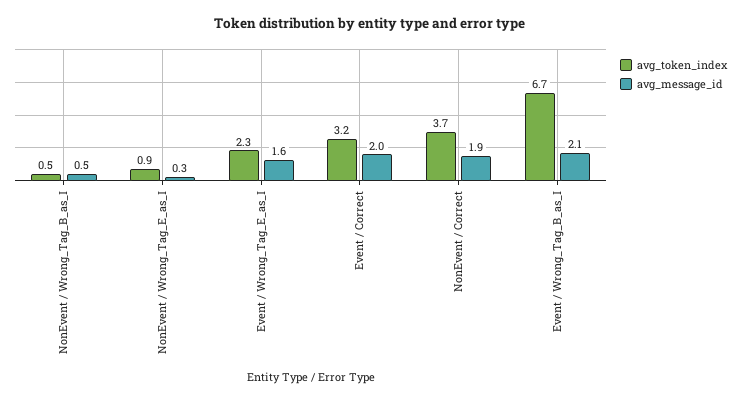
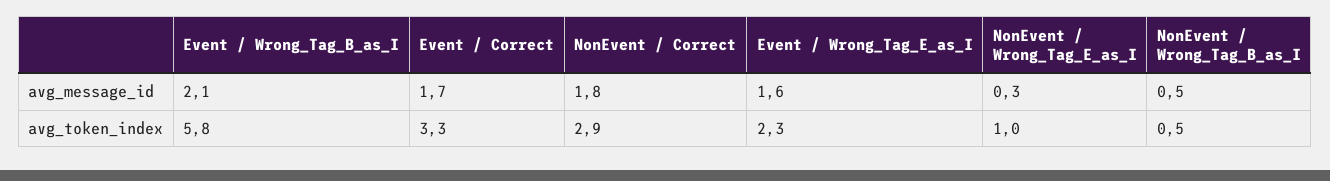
avg_token_index, NonEvent / Wrong_Tag_E_as_I: 0.9 -> 1
avg_token_index, Event / Correct: 3.2 -> 3.3
avg_message_id, Event / Correct: 2 -> 1.7
avg_token_index, NonEvent / Correct: 3.7 -> 2.9
avg_message_id, NonEvent / Correct: 1.9 -> 1.8
avg_token_index, Event / Wrong_Tag_B_as_I: 6.7 -> 5.8

